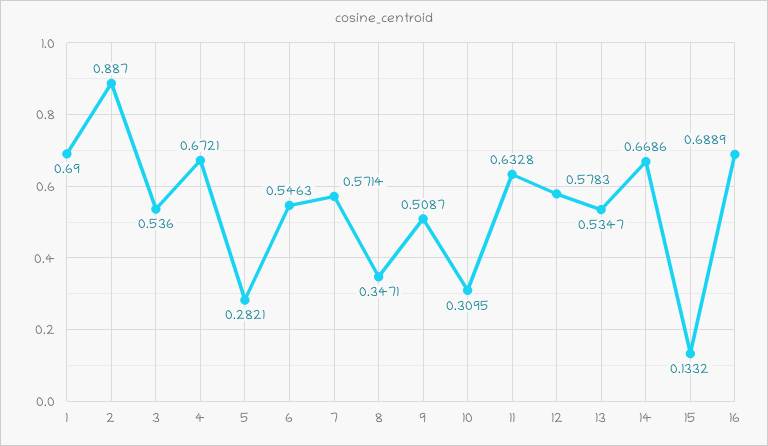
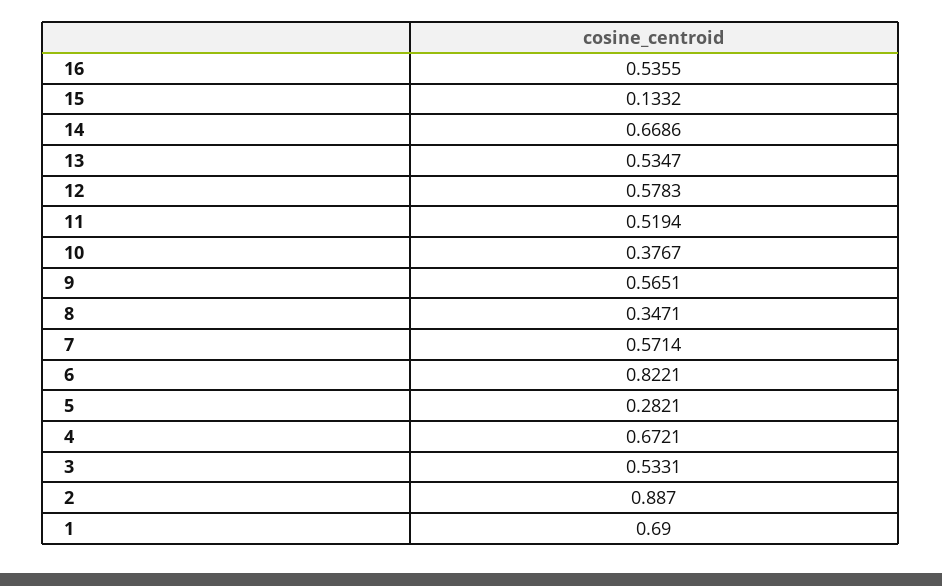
3: 0.536 -> 0.5331
6: 0.5463 -> 0.8221
9: 0.5087 -> 0.5651
10: 0.3095 -> 0.3767
11: 0.6328 -> 0.5194
16: 0.6889 -> 0.5355

